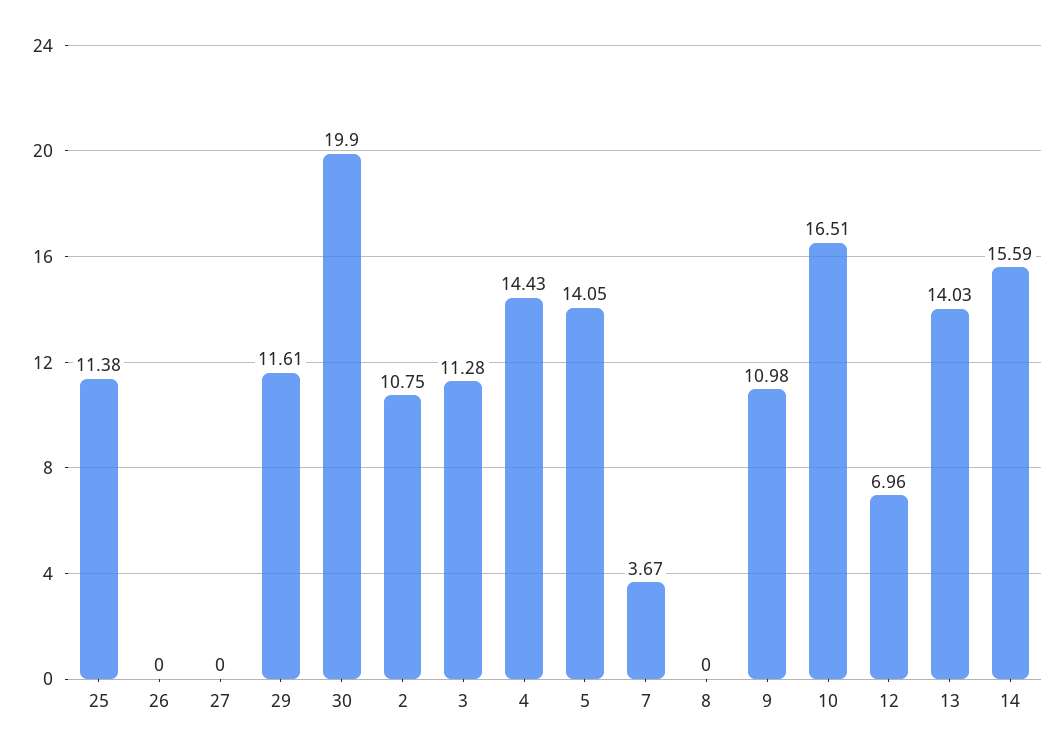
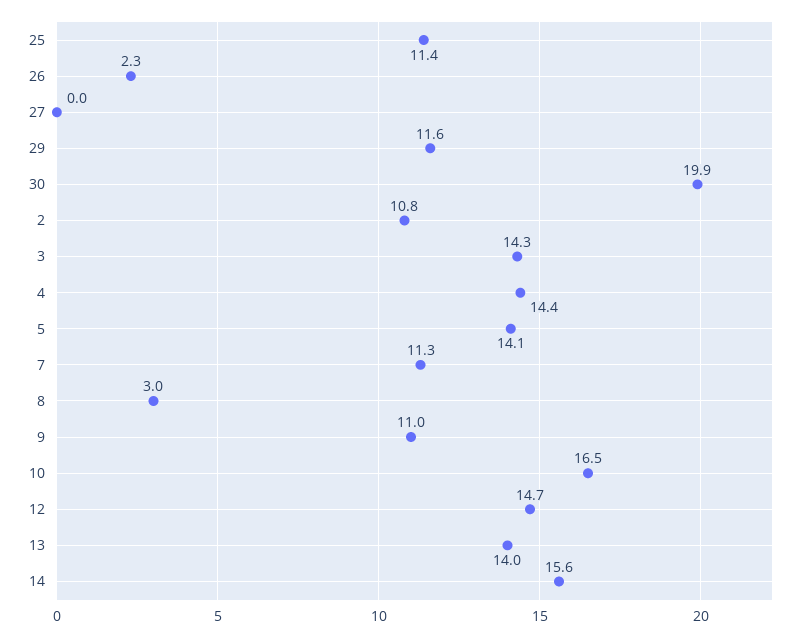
26: 0 -> 2.3
3: 11.28 -> 14.3
7: 3.67 -> 11.3
8: 0 -> 3
12: 6.96 -> 14.7

